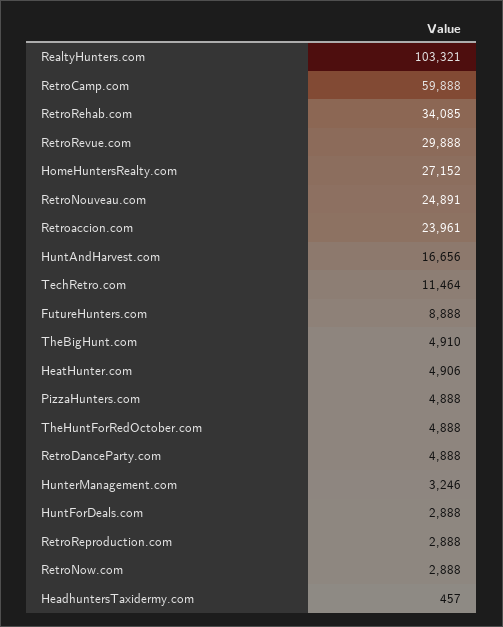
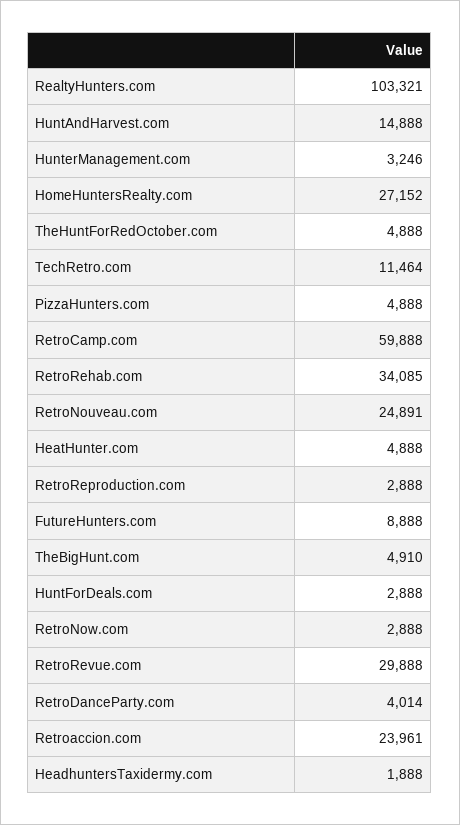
HuntAndHarvest.com: 16656 -> 14888
HeatHunter.com: 4906 -> 4888
RetroDanceParty.com: 4888 -> 4014
HeadhuntersTaxidermy.com: 457 -> 1888

